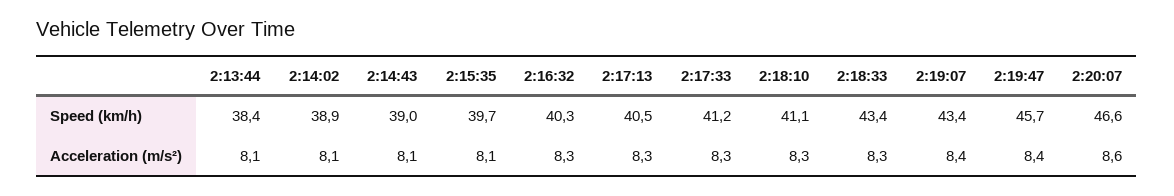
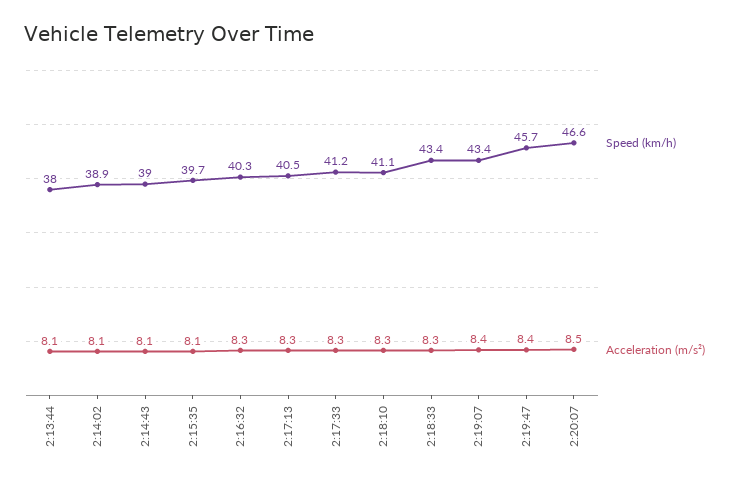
Speed (km/h), 2:13:44: 38.4 -> 38
Acceleration (m/s²), 2:20:07: 8.6 -> 8.5

